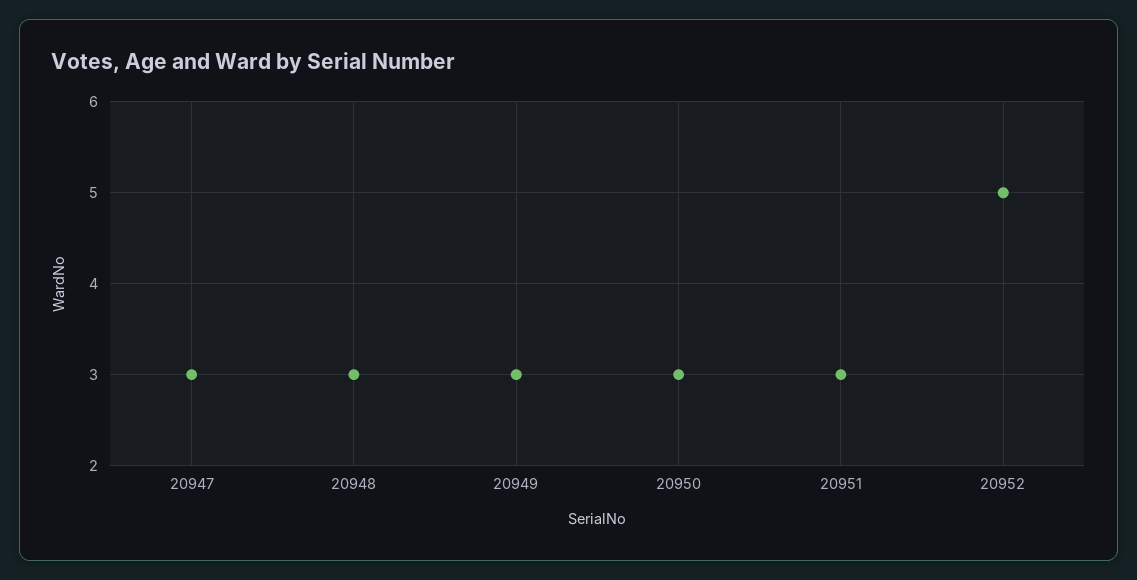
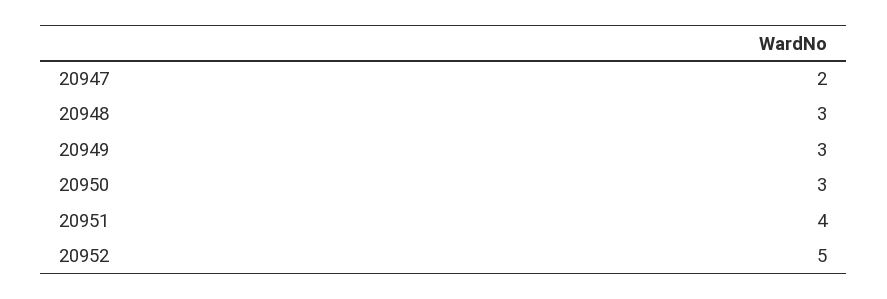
20947: 3 -> 2
20951: 3 -> 4

